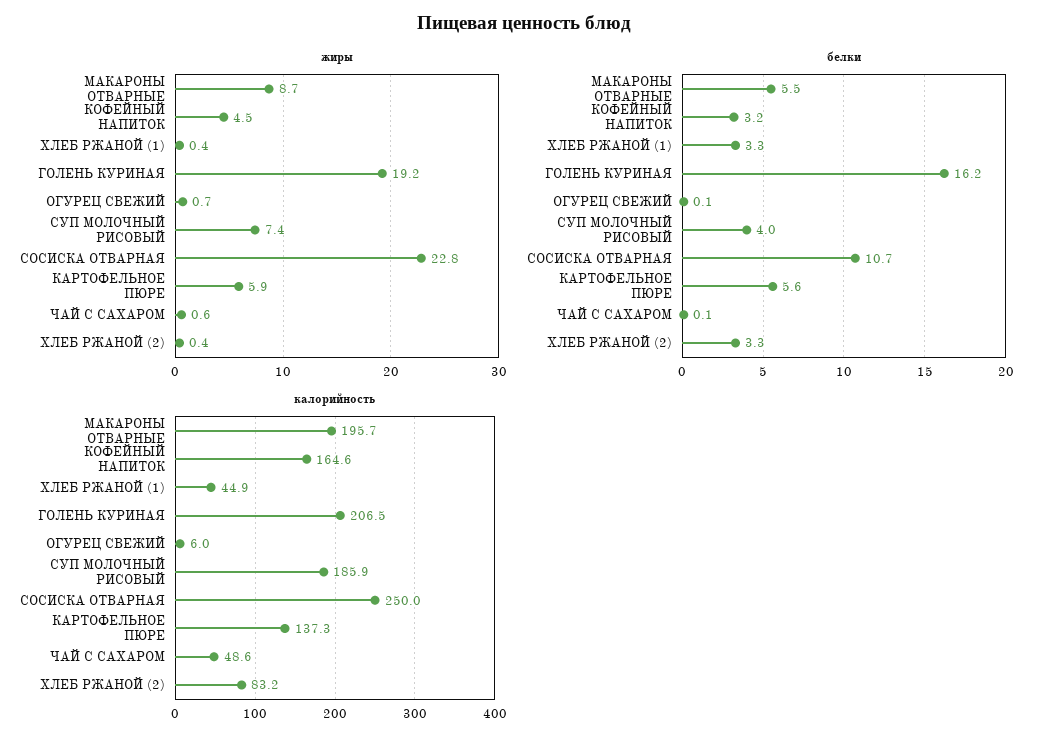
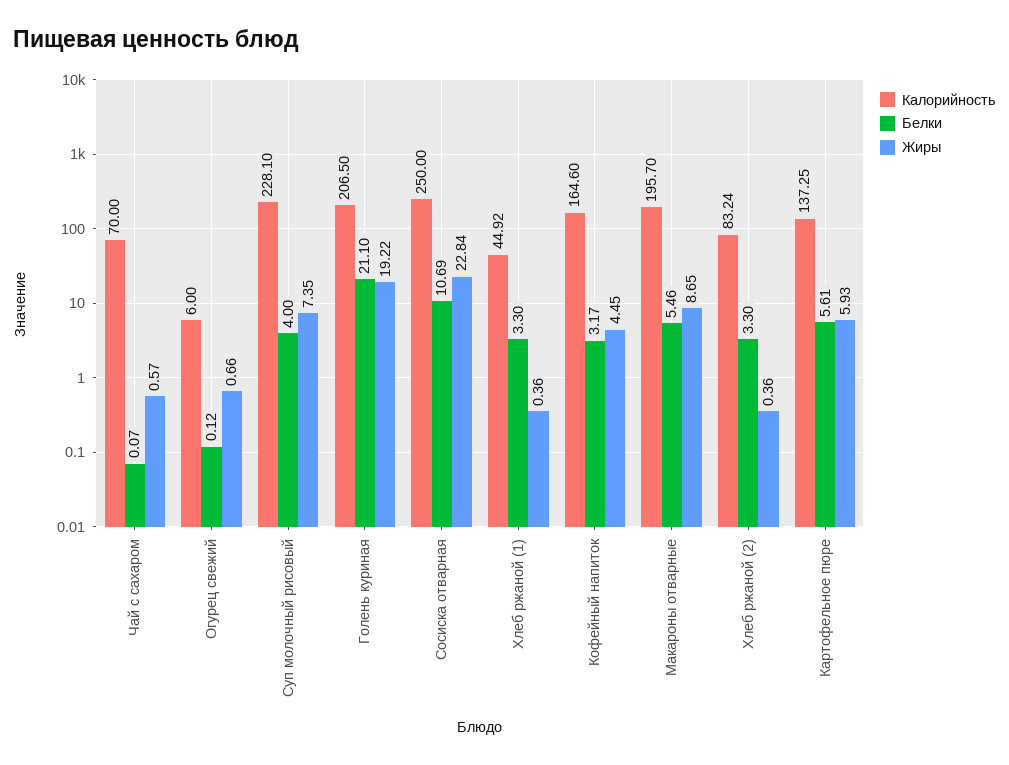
белки, ГОЛЕНЬ КУРИНАЯ: 16.2 -> 21.1
калорийность, СУП МОЛОЧНЫЙ РИСОВЫЙ: 185.9 -> 228.1
калорийность, ЧАЙ С САХАРОМ: 48.6 -> 70

